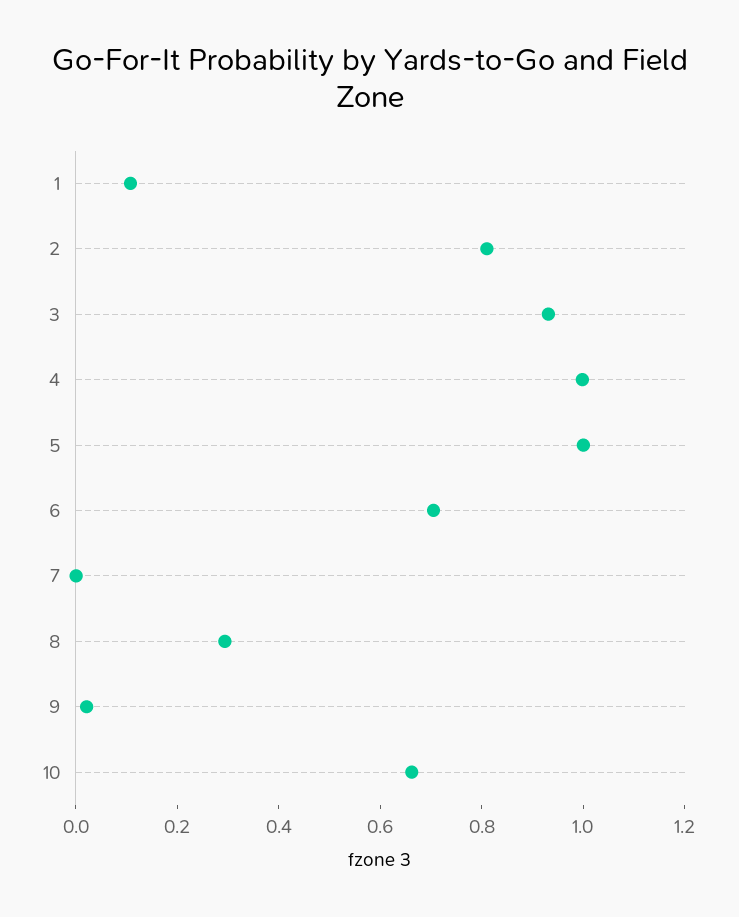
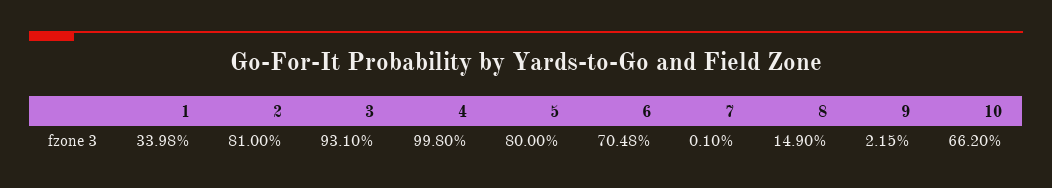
1: 0.1 -> 0.3398
5: 1 -> 0.8
8: 0.3 -> 0.149

